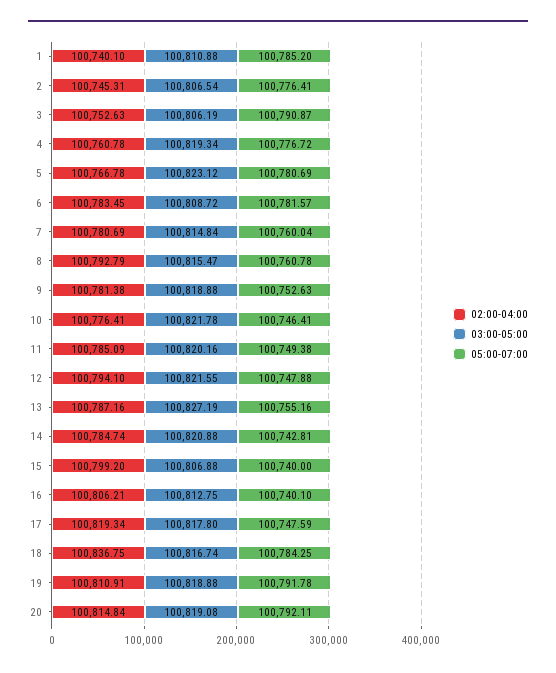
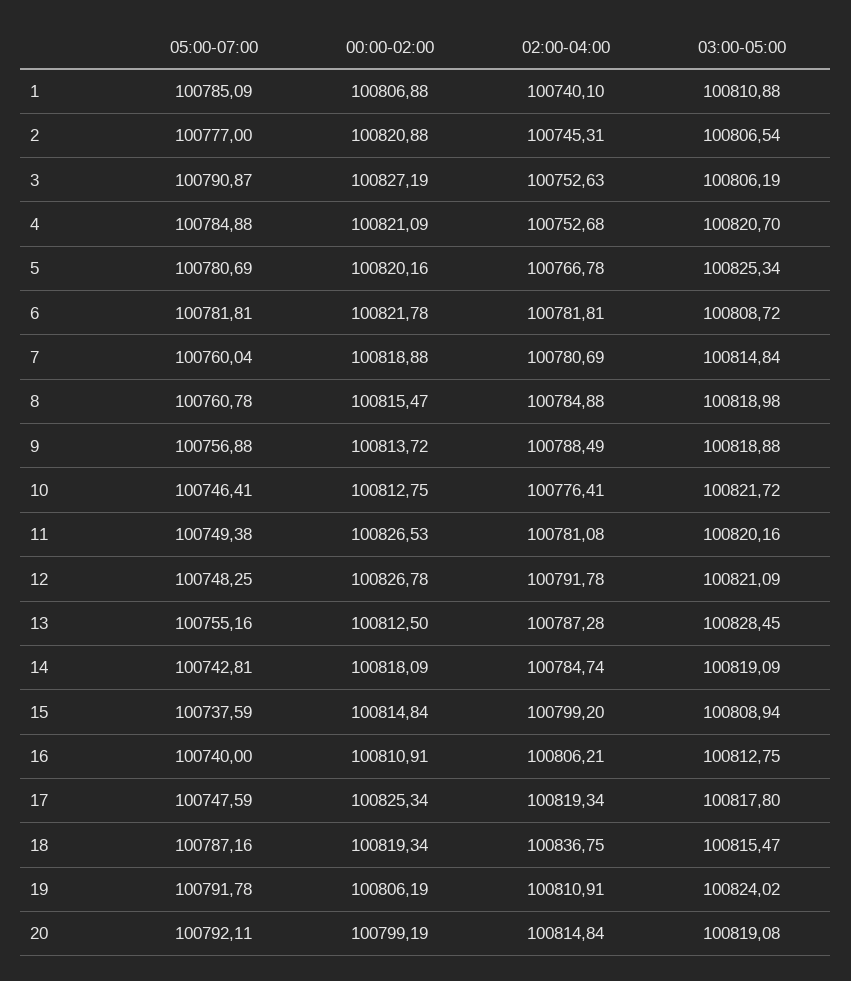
05:00-07:00, 1: 100785.2 -> 100785.09
05:00-07:00, 2: 100776.41 -> 100777
02:00-04:00, 4: 100760.78 -> 100752.68
03:00-05:00, 4: 100819.34 -> 100820.7
05:00-07:00, 4: 100776.72 -> 100784.88
03:00-05:00, 5: 100823.12 -> 100825.34
02:00-04:00, 6: 100783.45 -> 100781.81
05:00-07:00, 6: 100781.57 -> 100781.81
02:00-04:00, 8: 100792.79 -> 100784.88
03:00-05:00, 8: 100815.47 -> 100818.98
02:00-04:00, 9: 100781.38 -> 100788.49
05:00-07:00, 9: 100752.63 -> 100756.88
03:00-05:00, 10: 100821.78 -> 100821.72
02:00-04:00, 11: 100785.09 -> 100781.08
02:00-04:00, 12: 100794.1 -> 100791.78
03:00-05:00, 12: 100821.55 -> 100821.09
05:00-07:00, 12: 100747.88 -> 100748.25
02:00-04:00, 13: 100787.16 -> 100787.28
03:00-05:00, 13: 100827.19 -> 100828.45
03:00-05:00, 14: 100820.88 -> 100819.09
03:00-05:00, 15: 100806.88 -> 100808.94
05:00-07:00, 15: 100740 -> 100737.59
05:00-07:00, 16: 100740.1 -> 100740
03:00-05:00, 18: 100816.74 -> 100815.47
05:00-07:00, 18: 100784.25 -> 100787.16
03:00-05:00, 19: 100818.88 -> 100824.02
00:00-02:00, 1: none -> 100806.88
00:00-02:00, 2: none -> 100820.88
00:00-02:00, 3: none -> 100827.19
00:00-02:00, 4: none -> 100821.09
00:00-02:00, 5: none -> 100820.16
00:00-02:00, 6: none -> 100821.78
00:00-02:00, 7: none -> 100818.88
00:00-02:00, 8: none -> 100815.47
00:00-02:00, 9: none -> 100813.72
00:00-02:00, 10: none -> 100812.75
00:00-02:00, 11: none -> 100826.53
00:00-02:00, 12: none -> 100826.78
00:00-02:00, 13: none -> 100812.5
00:00-02:00, 14: none -> 100818.09
00:00-02:00, 15: none -> 100814.84
00:00-02:00, 16: none -> 100810.91
00:00-02:00, 17: none -> 100825.34
00:00-02:00, 18: none -> 100819.34
00:00-02:00, 19: none -> 100806.19
00:00-02:00, 20: none -> 100799.19

